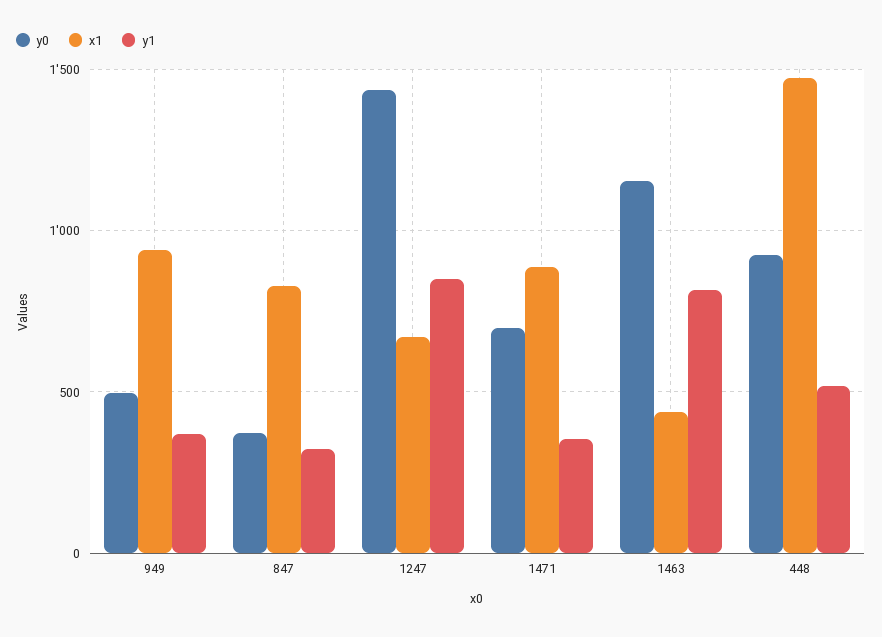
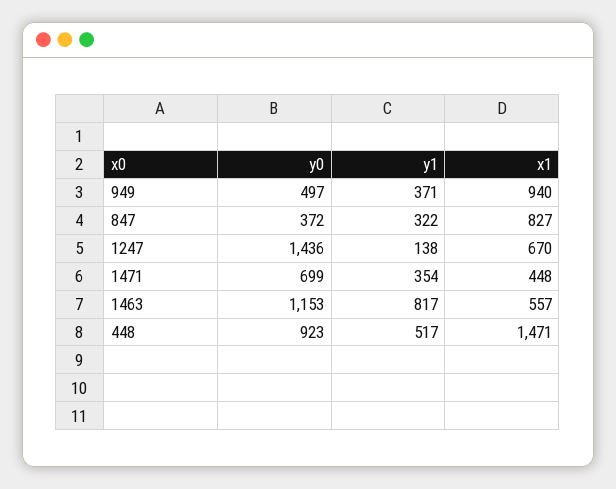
y1, 1247: 850 -> 138
x1, 1471: 900 -> 448
x1, 1463: 450 -> 557

